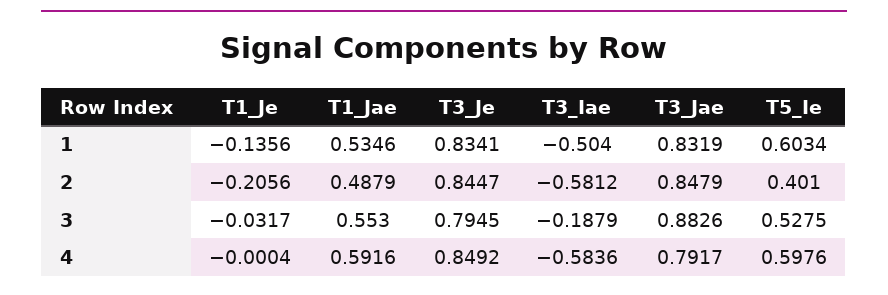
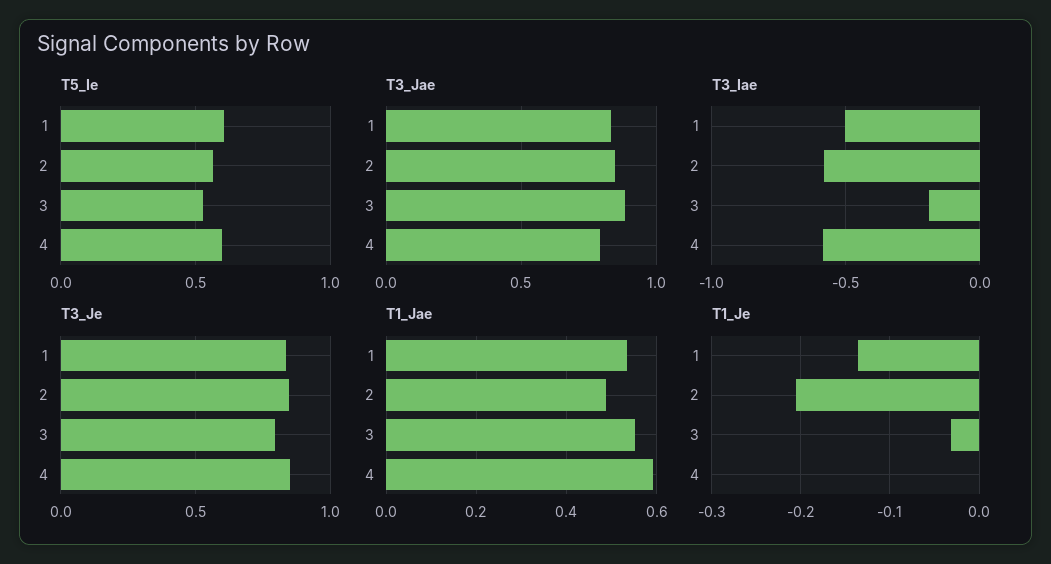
T5_Ie, 2: 0.401 -> 0.55

